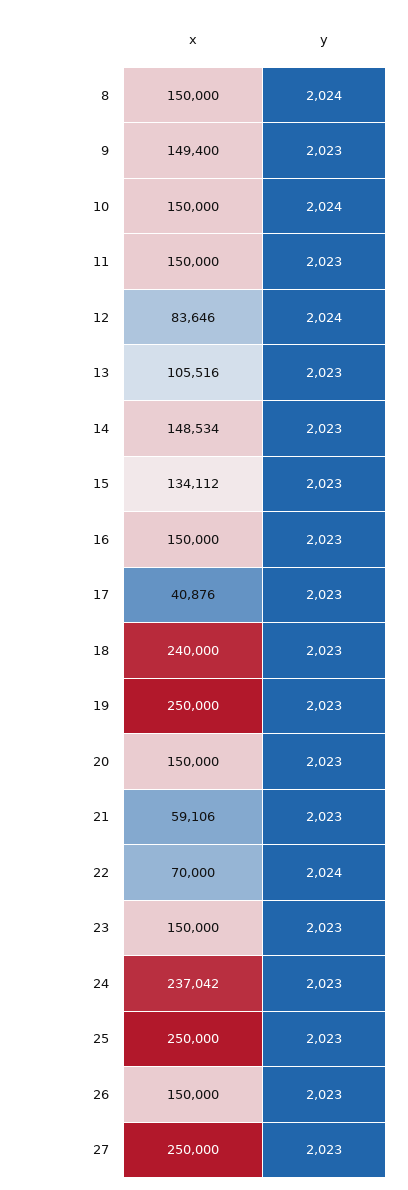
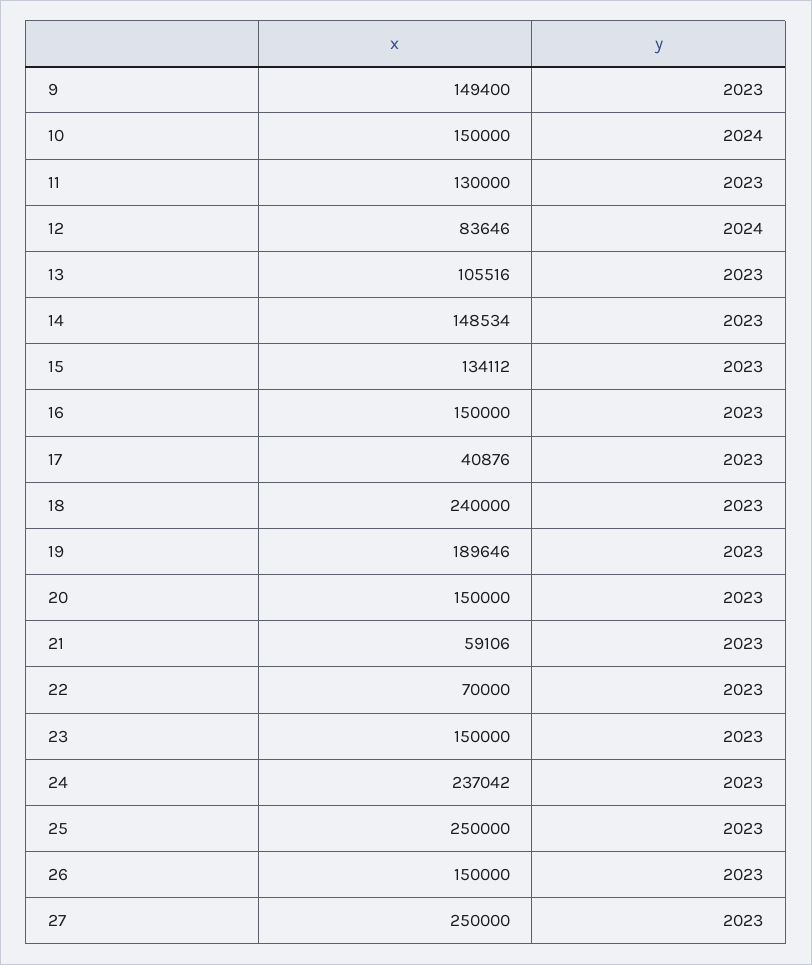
x, 8: 150000 -> none
y, 8: 2024 -> none
x, 11: 150000 -> 130000
x, 19: 250000 -> 189646
y, 22: 2024 -> 2023

